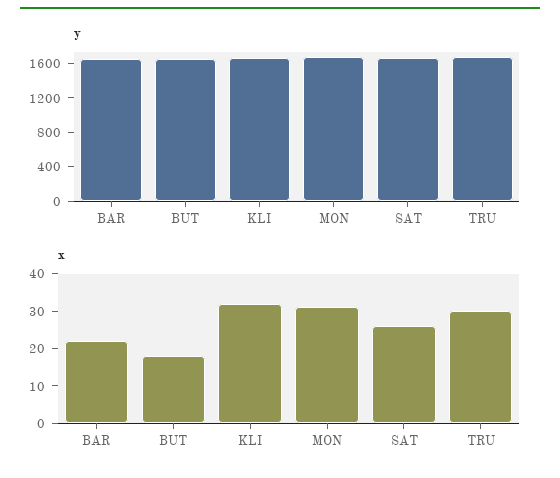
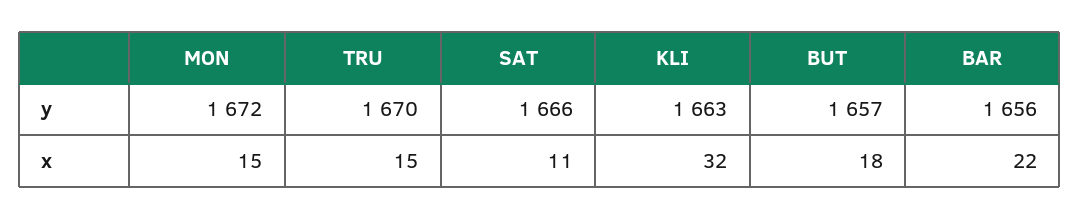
x, MON: 30 -> 15
x, SAT: 25 -> 11
x, TRU: 30 -> 15

